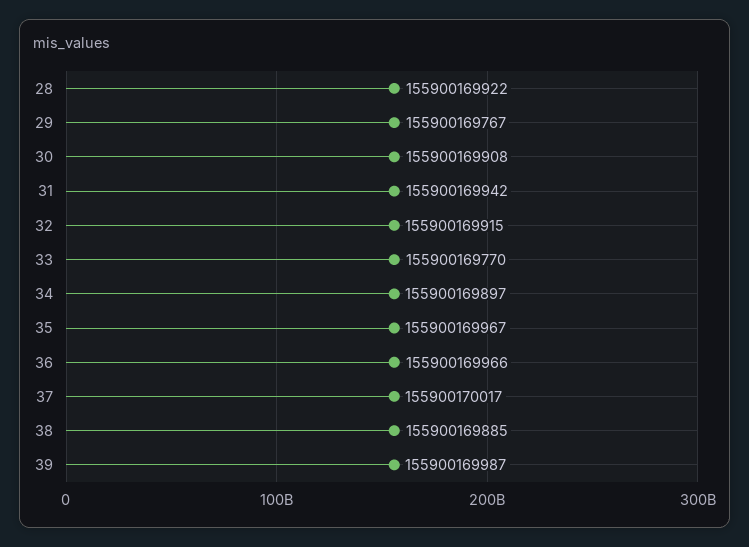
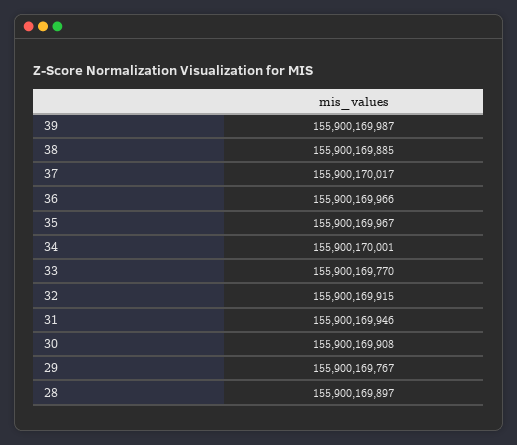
28: 155900169922 -> 155900169897
31: 155900169942 -> 155900169946
34: 155900169897 -> 155900170001

